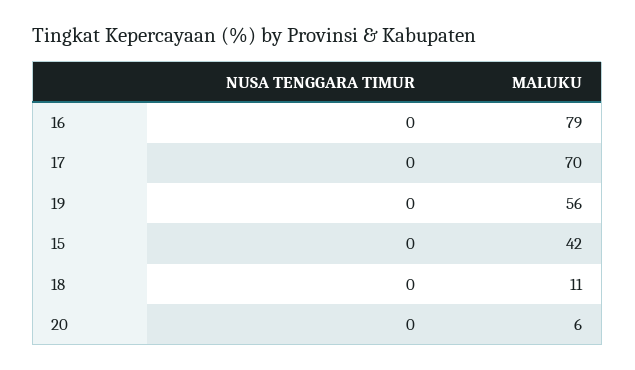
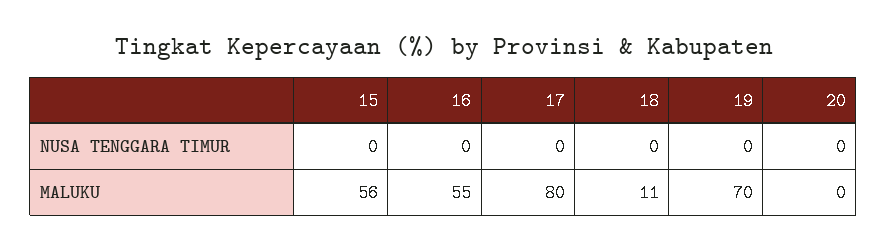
MALUKU, 16: 79 -> 55
MALUKU, 17: 70 -> 80
MALUKU, 19: 56 -> 70
MALUKU, 15: 42 -> 56
MALUKU, 20: 6 -> 0

